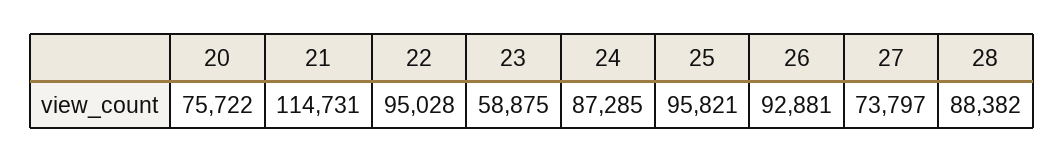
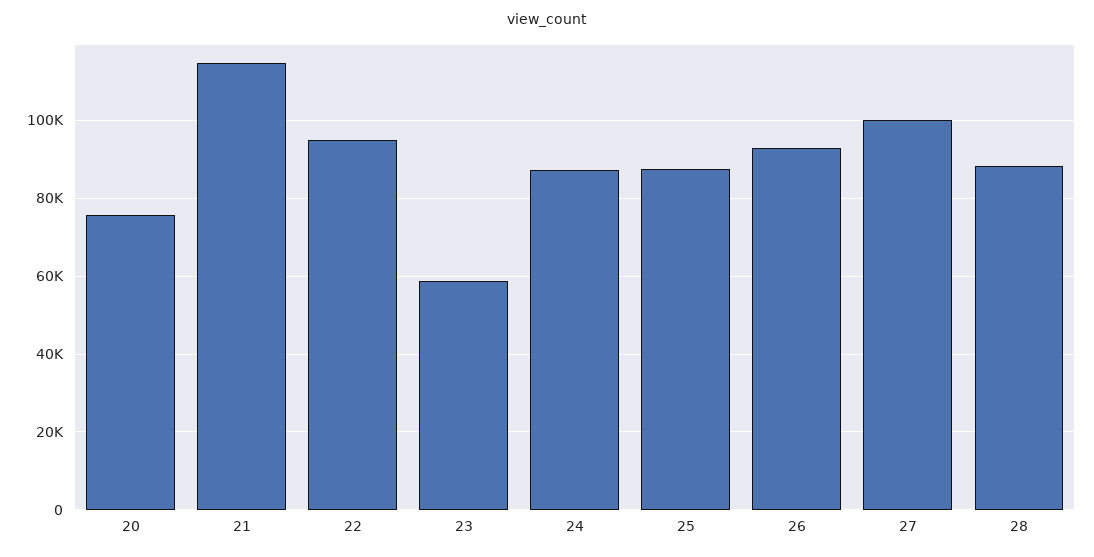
25: 95821 -> 88000
27: 73797 -> 100000

